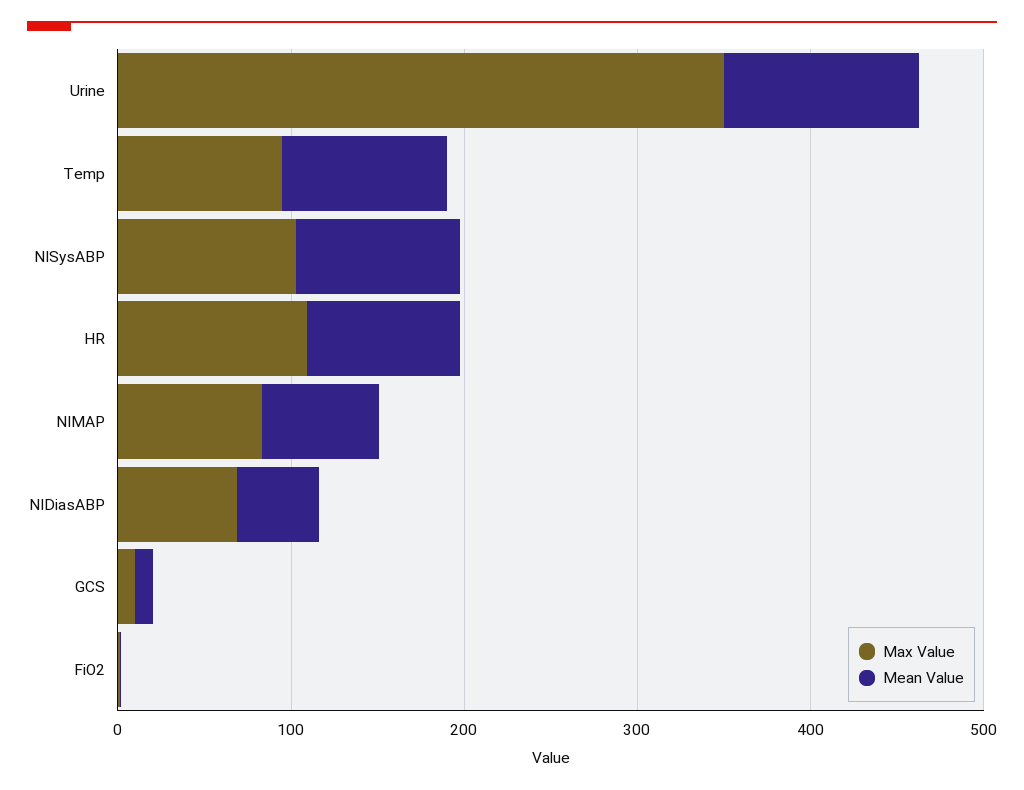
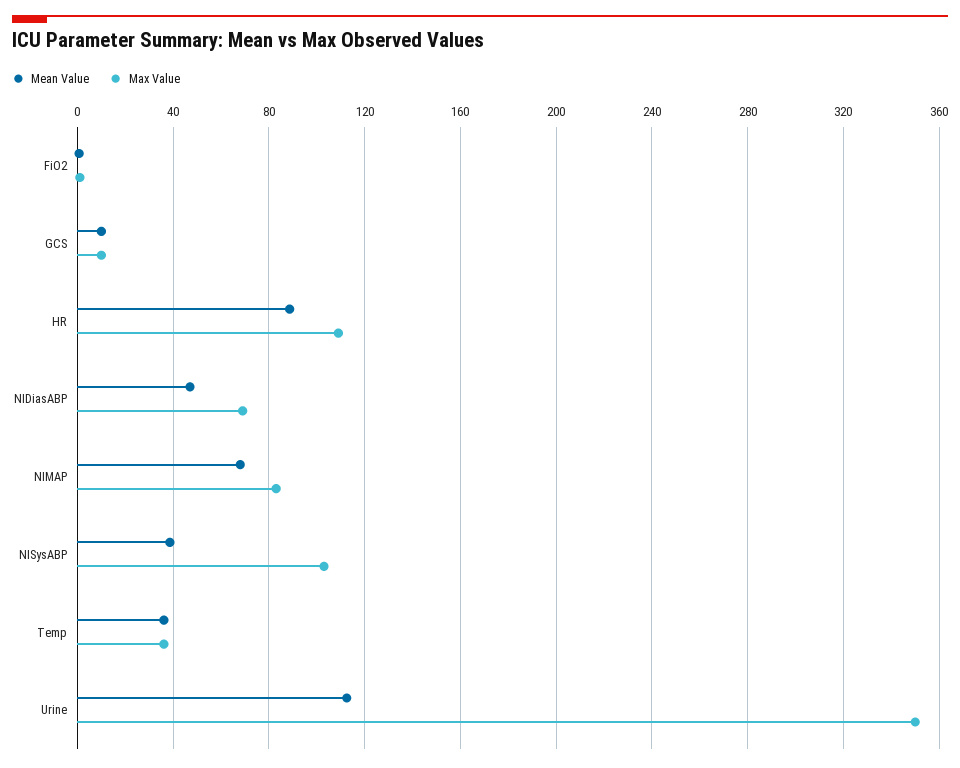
Max Value, Temp: 100 -> 35
Mean Value, Temp: 100 -> 35
Mean Value, NISysABP: 100 -> 40

